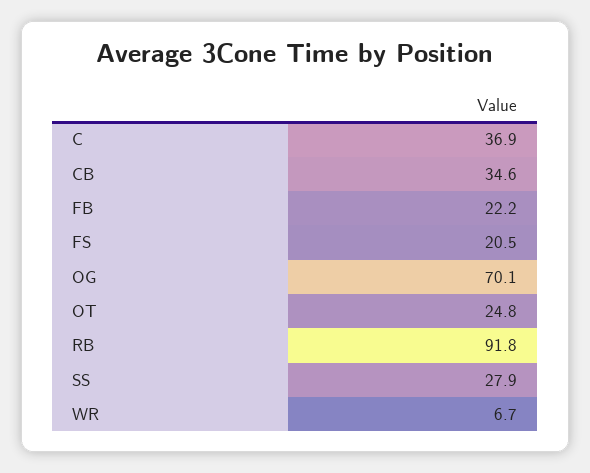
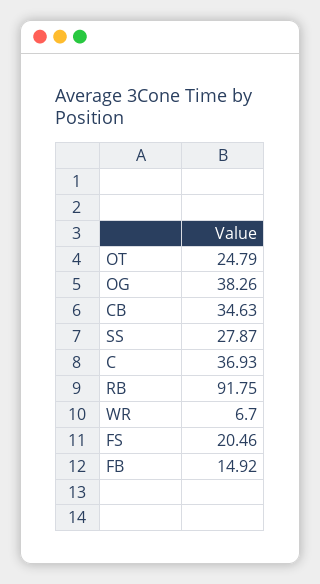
FB: 22.2 -> 14.92
OG: 70.1 -> 38.26

